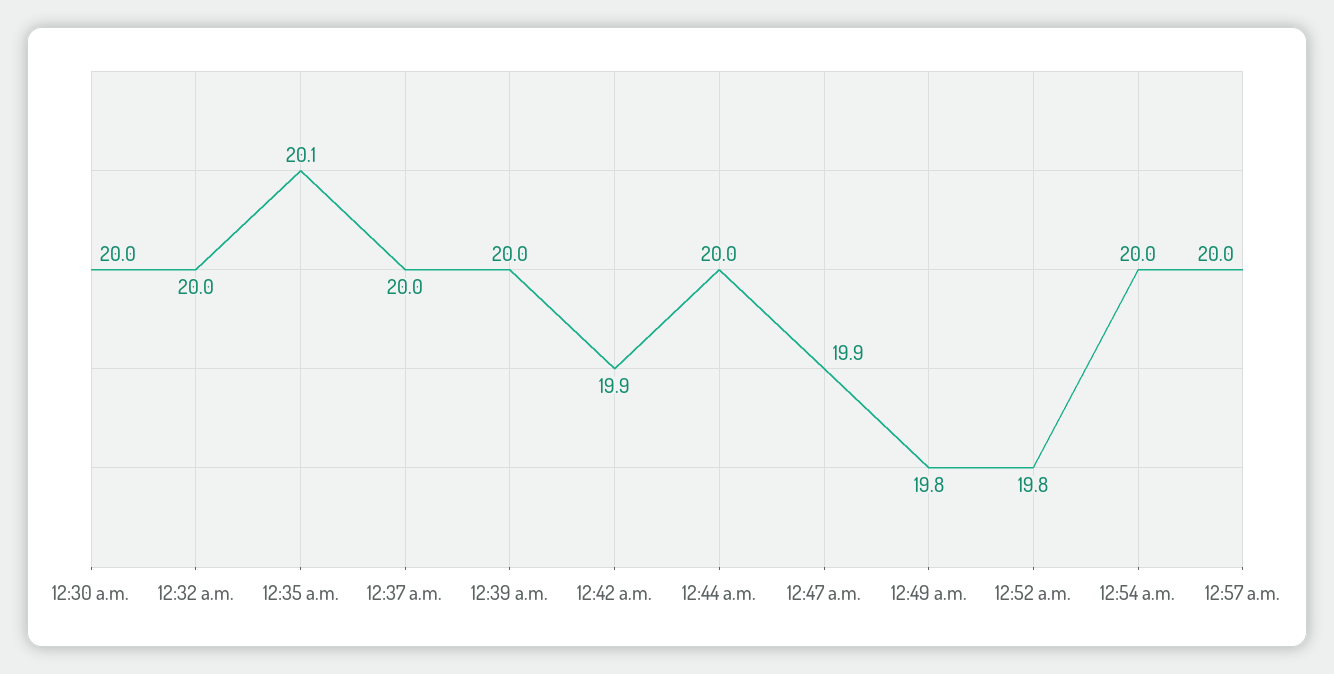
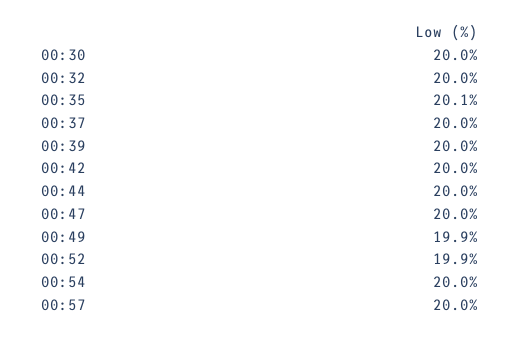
12:42 a.m.: 19.9 -> 20
12:47 a.m.: 19.9 -> 20
12:49 a.m.: 19.8 -> 19.9
12:52 a.m.: 19.8 -> 19.9

